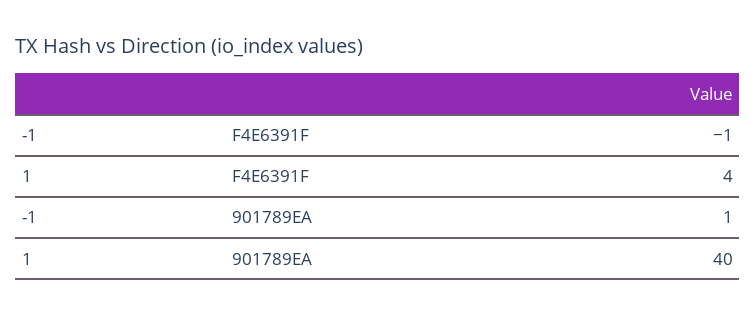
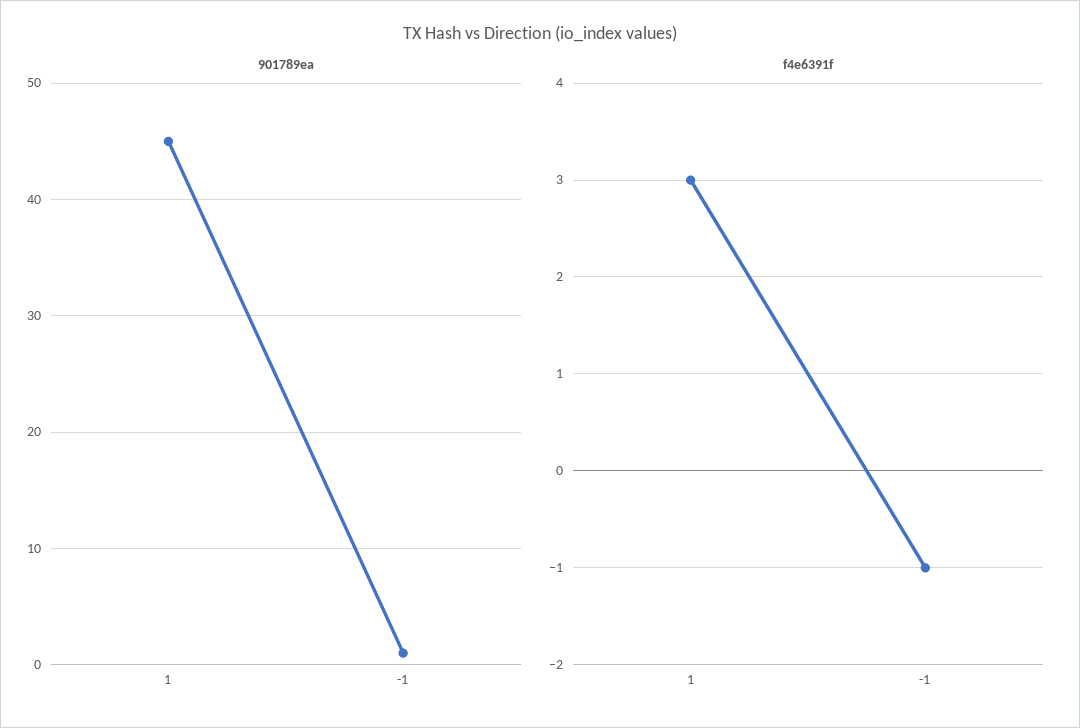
F4E6391F, 1: 4 -> 3
901789EA, 1: 40 -> 45

